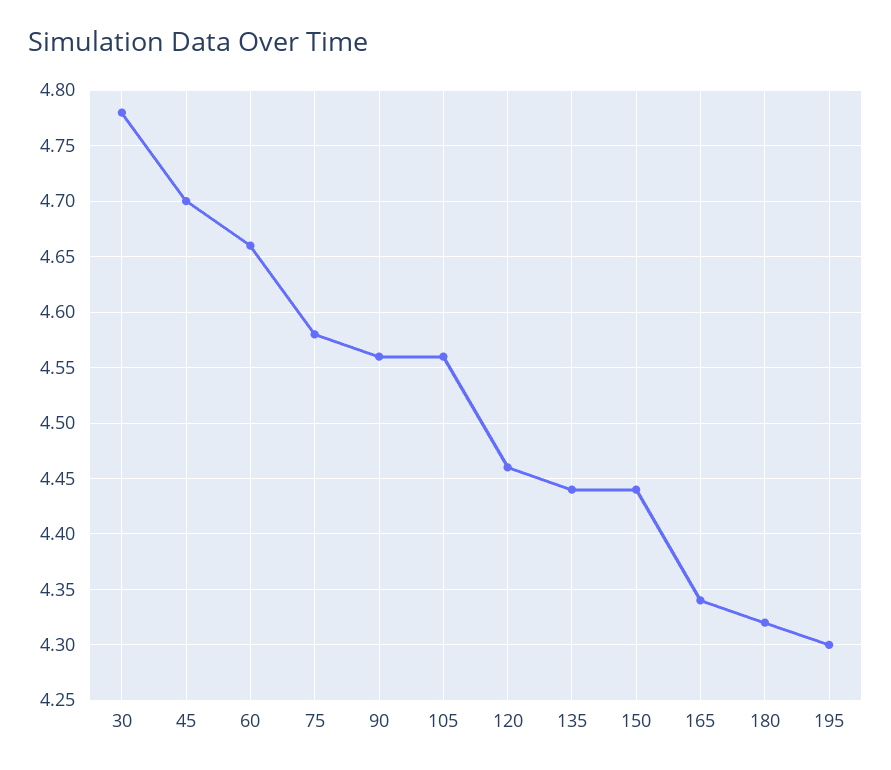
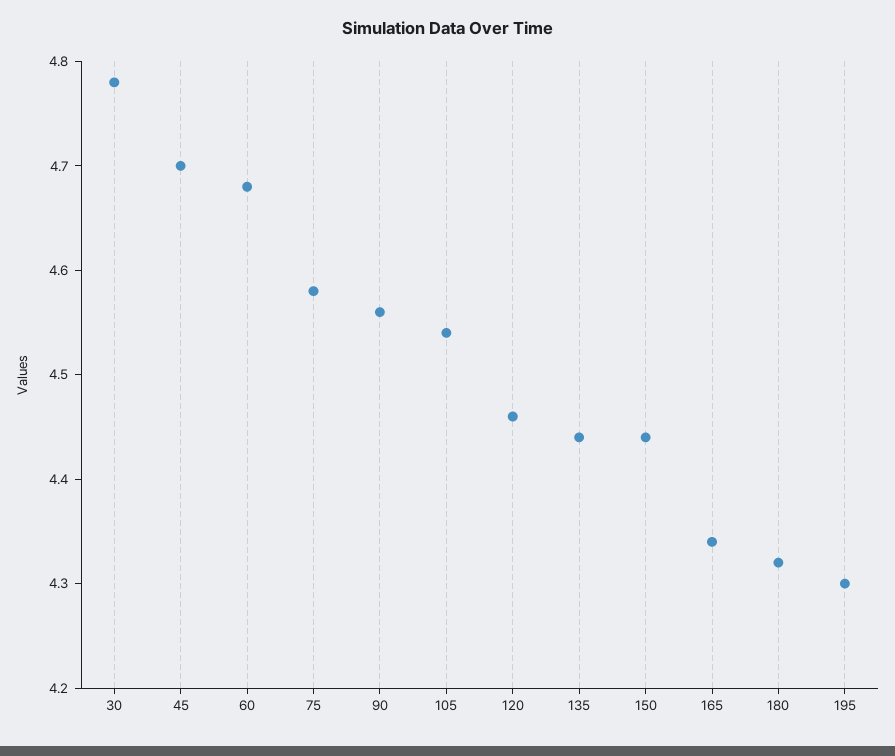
60: 4.66 -> 4.68
105: 4.56 -> 4.54

